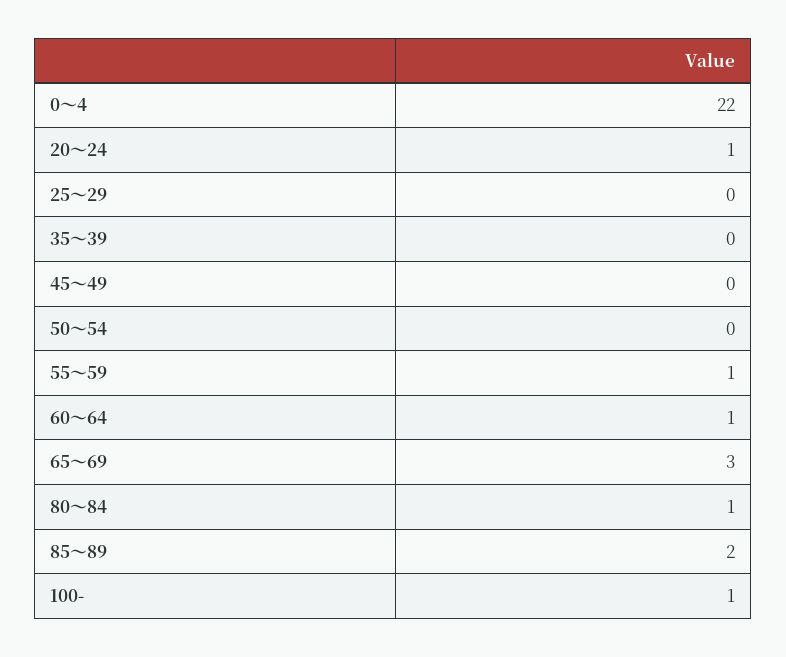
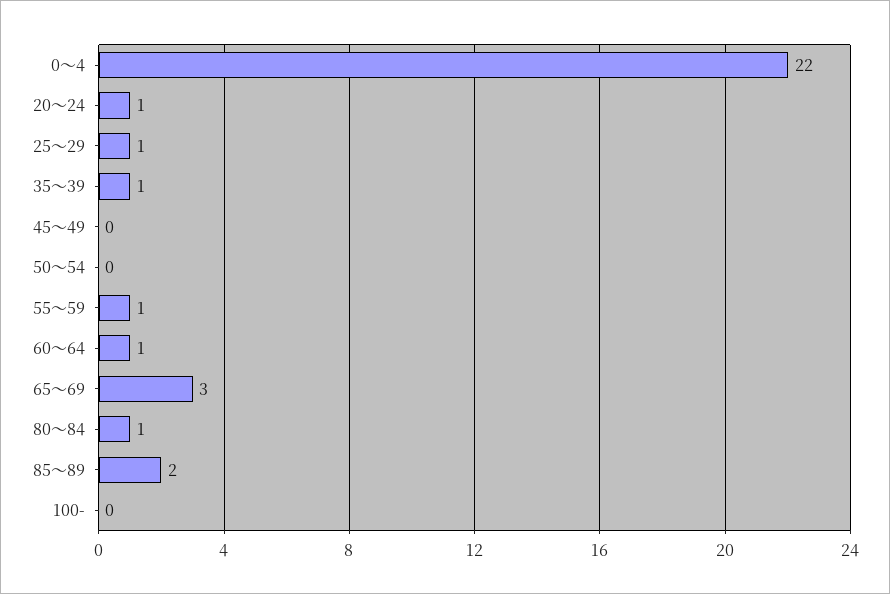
25～29: 0 -> 1
35～39: 0 -> 1
100-: 1 -> 0

